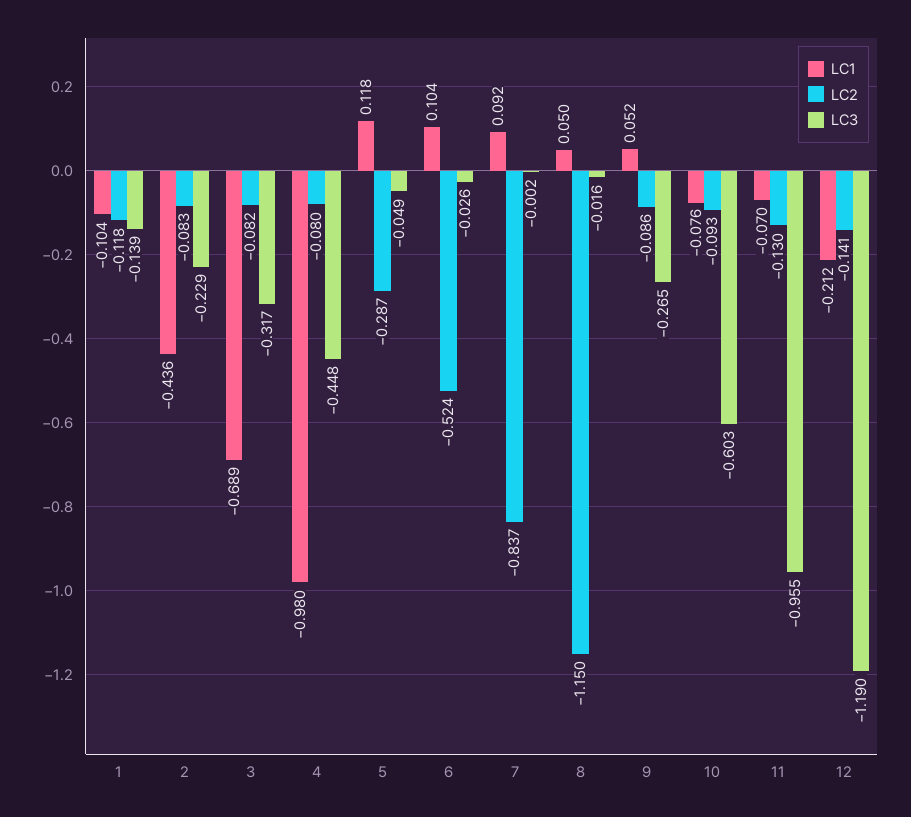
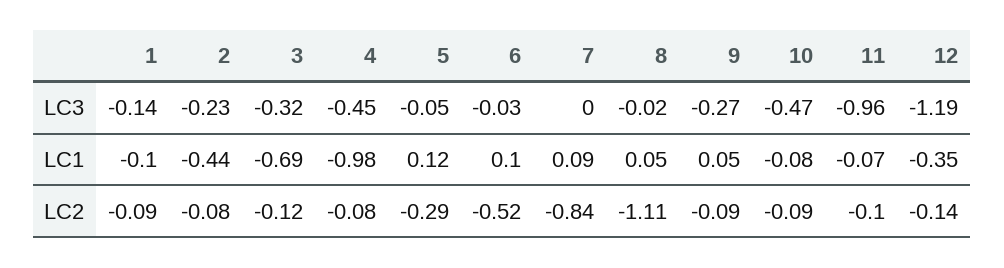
LC2, 1: -0.118 -> -0.09
LC2, 3: -0.082 -> -0.12
LC2, 8: -1.15 -> -1.11
LC3, 10: -0.603 -> -0.47
LC2, 11: -0.13 -> -0.1
LC1, 12: -0.212 -> -0.35

